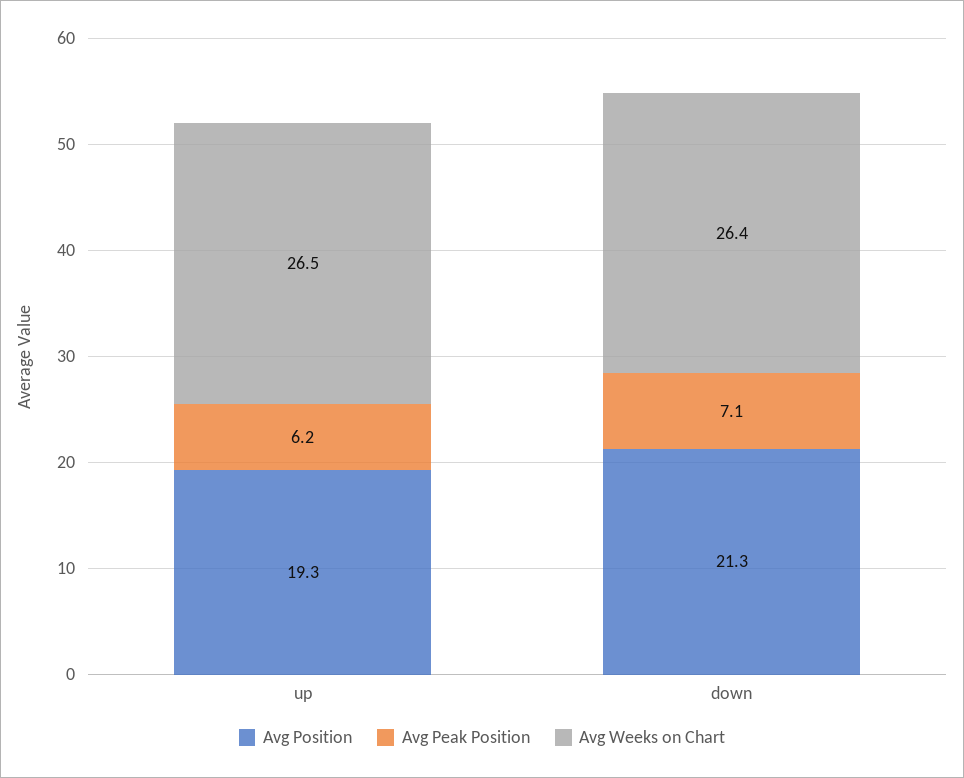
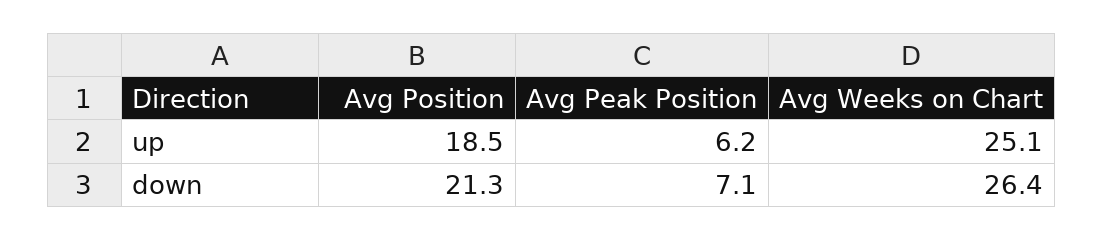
Avg Position, up: 19.3 -> 18.5
Avg Weeks on Chart, up: 26.5 -> 25.1

